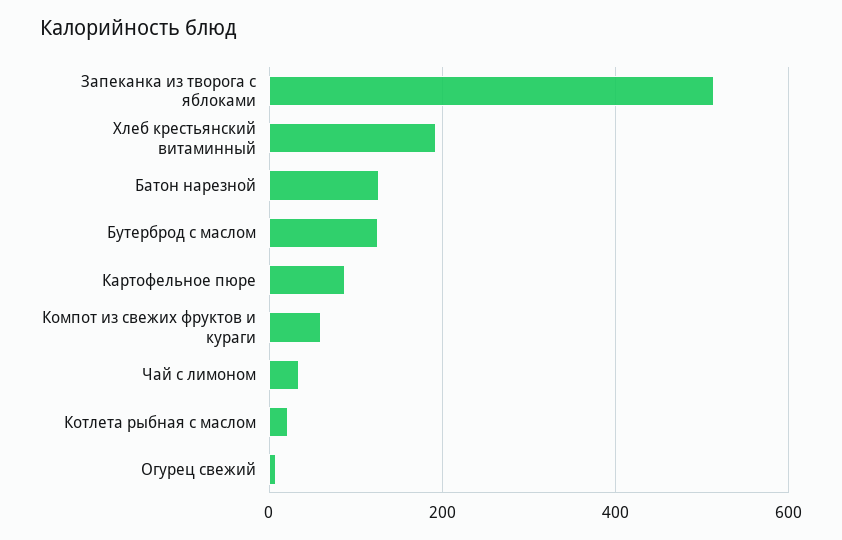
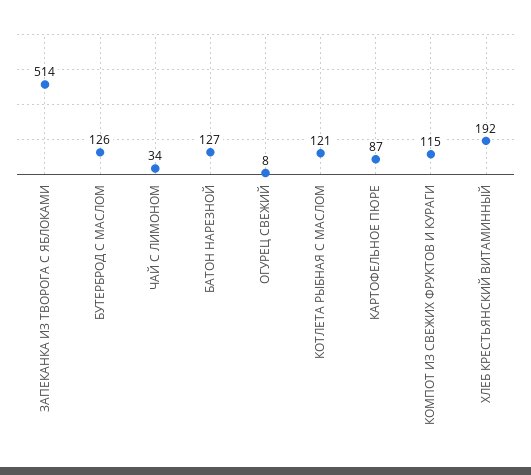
Компот из свежих фруктов и кураги: 60 -> 115
Котлета рыбная с маслом: 20 -> 121

